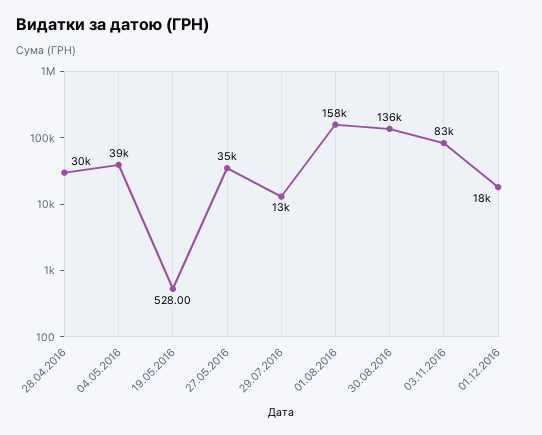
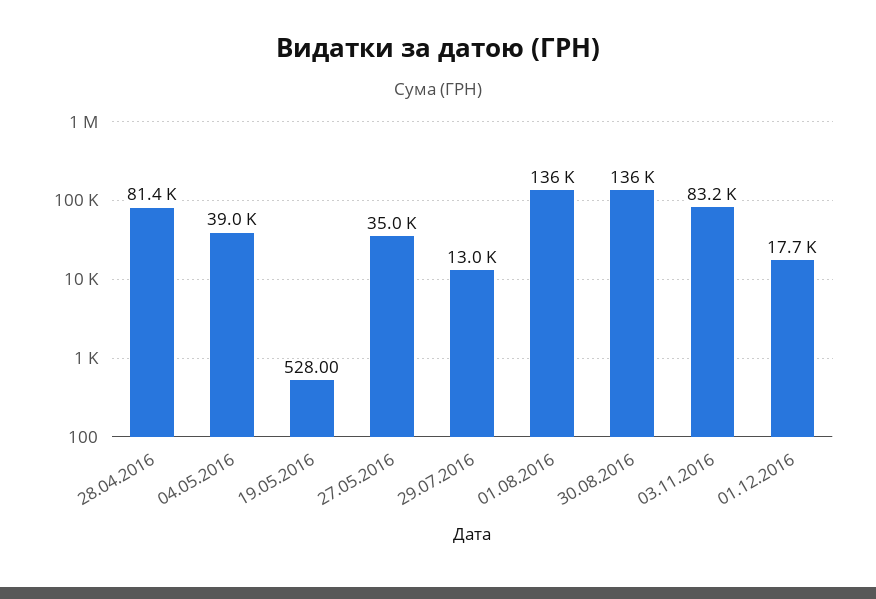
28.04.2016: 30000 -> 81400
01.08.2016: 158000 -> 136000

